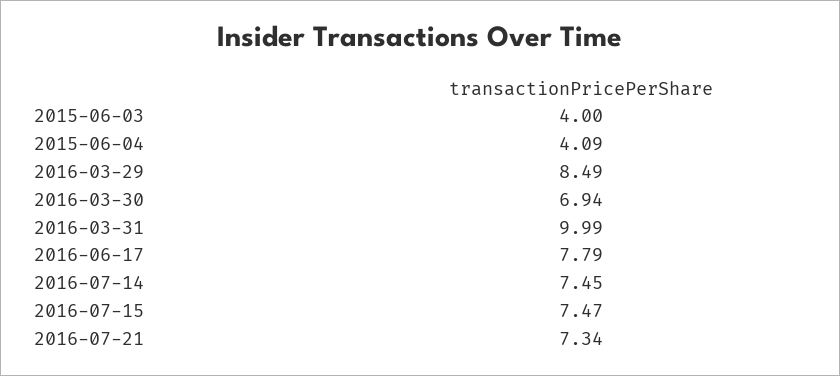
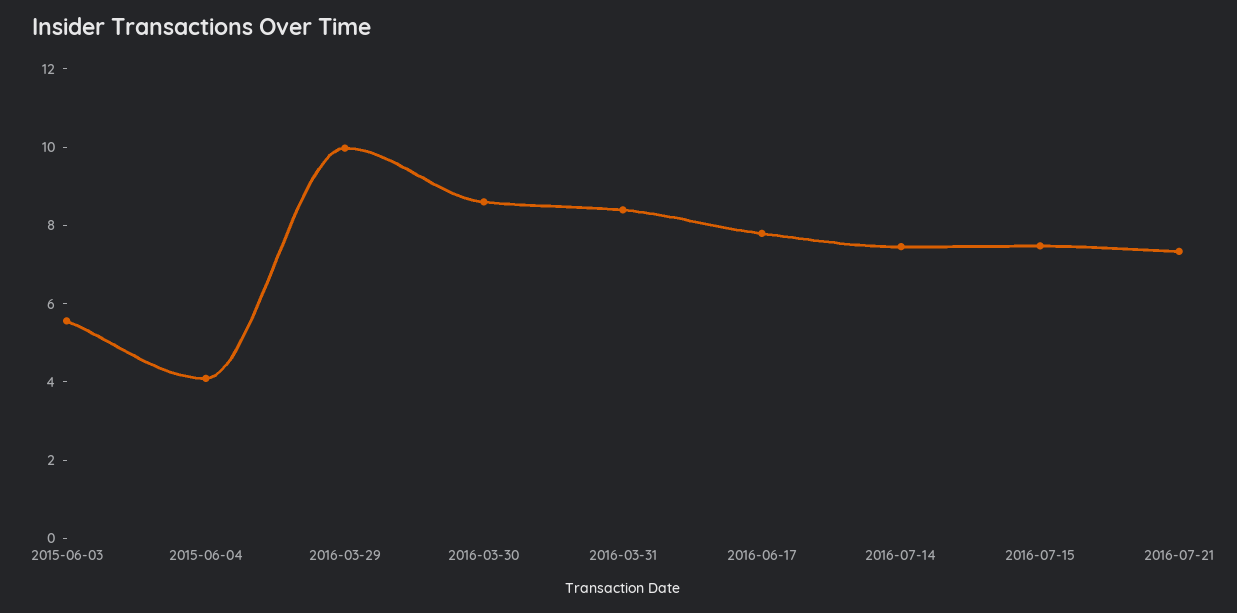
2015-06-03: 4 -> 5.5
2016-03-29: 8.49 -> 10
2016-03-30: 6.94 -> 8.5
2016-03-31: 9.99 -> 8.5

